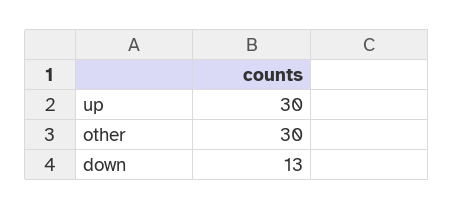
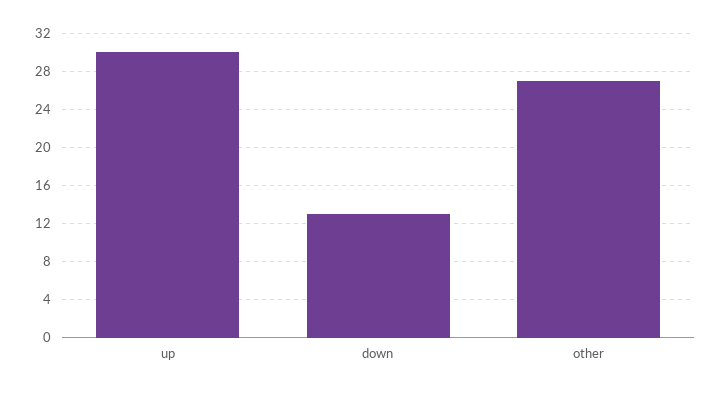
other: 30 -> 27

